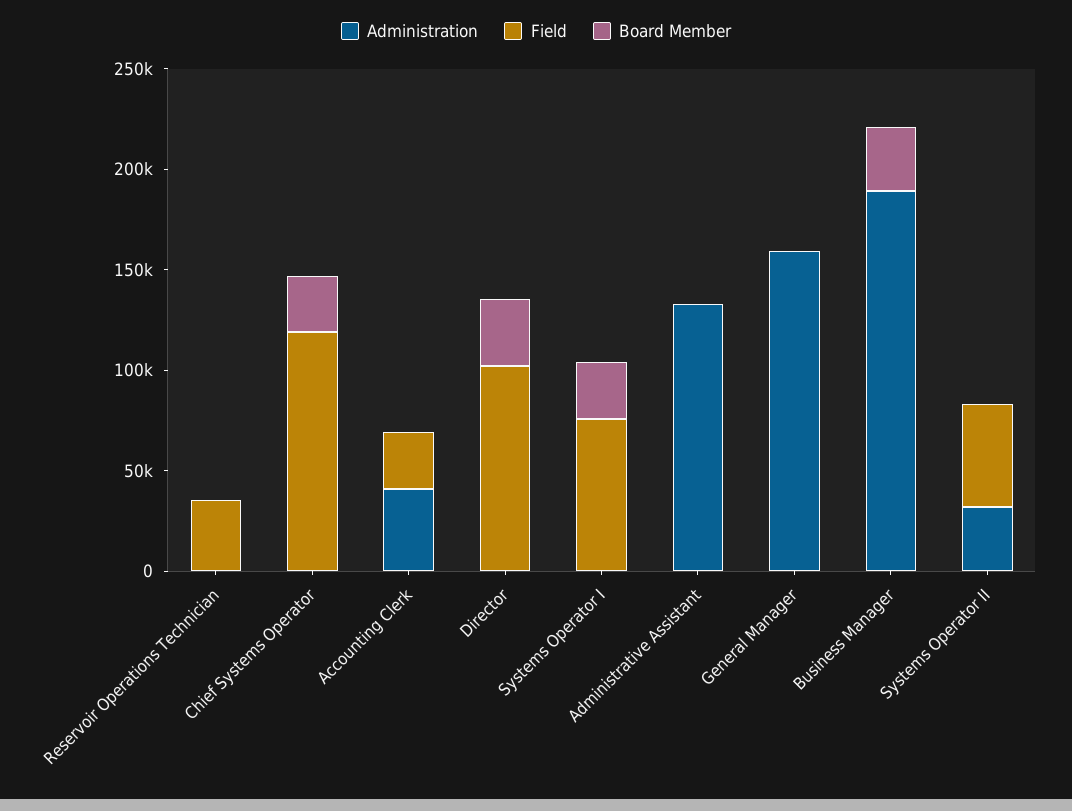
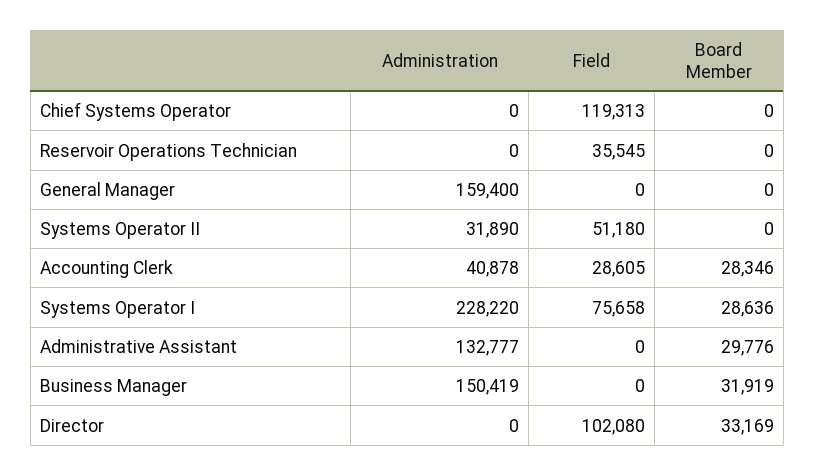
Board Member, Chief Systems Operator: 30000 -> 0
Board Member, Accounting Clerk: 0 -> 28346
Administration, Systems Operator I: 0 -> 228220
Board Member, Administrative Assistant: 0 -> 29776
Administration, Business Manager: 190000 -> 150419

